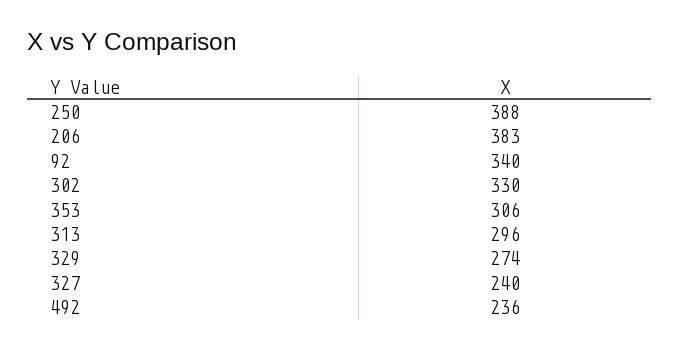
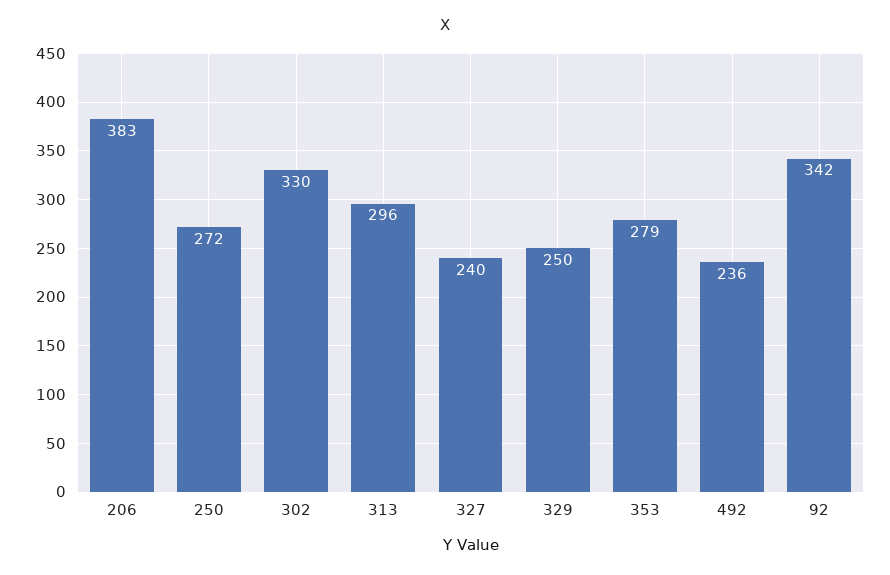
250: 388 -> 272
92: 340 -> 342
353: 306 -> 279
329: 274 -> 250

